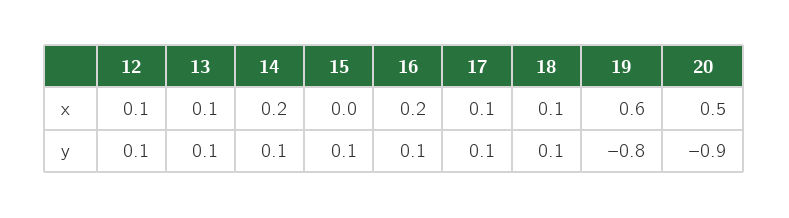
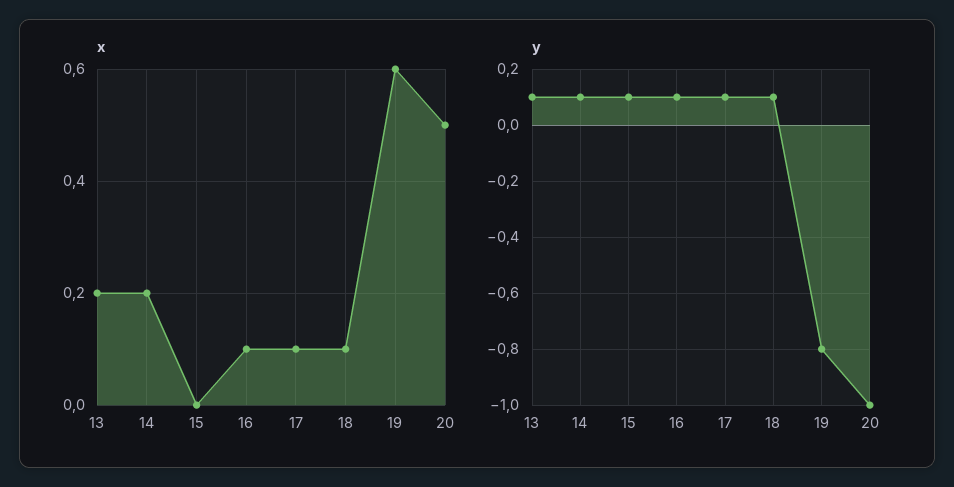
x, 12: 0.1 -> none
x, 13: 0.1 -> 0.2
x, 16: 0.2 -> 0.1
y, 12: 0.1 -> none
y, 20: -0.9 -> -1

